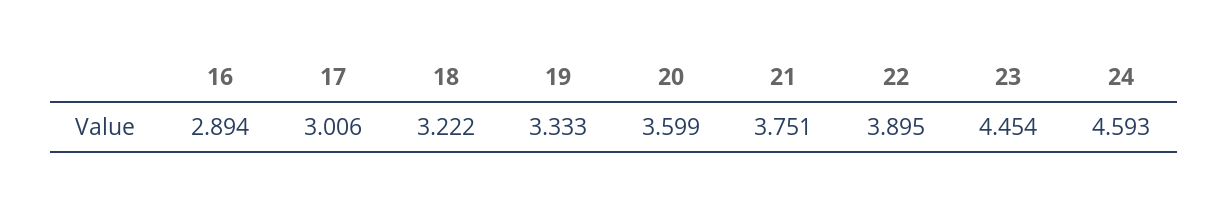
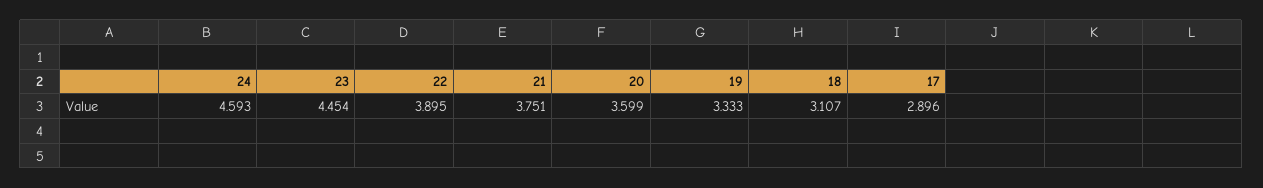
16: 2.894 -> none
17: 3.006 -> 2.896
18: 3.222 -> 3.107

